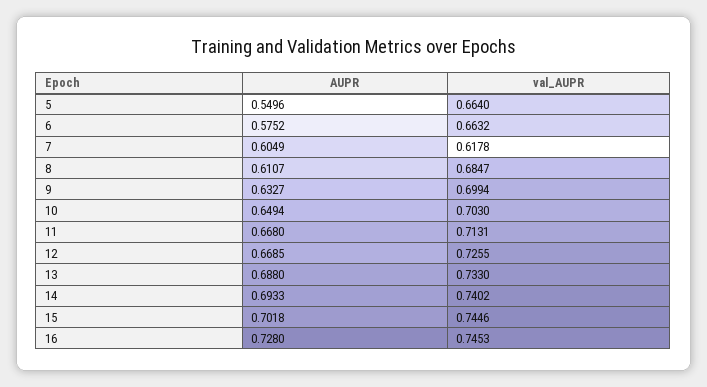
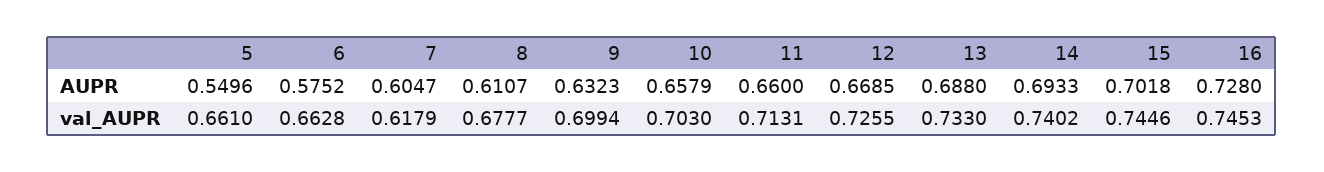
val_AUPR, 5: 0.664 -> 0.661
val_AUPR, 6: 0.6632 -> 0.6628
AUPR, 7: 0.6049 -> 0.6047
val_AUPR, 7: 0.6178 -> 0.6179
val_AUPR, 8: 0.6847 -> 0.6777
AUPR, 9: 0.6327 -> 0.6323
AUPR, 10: 0.6494 -> 0.6579
AUPR, 11: 0.668 -> 0.66

